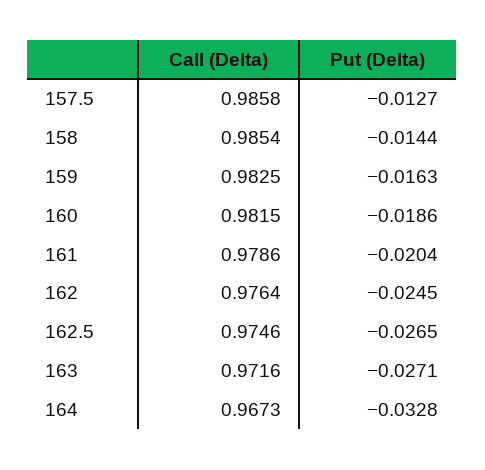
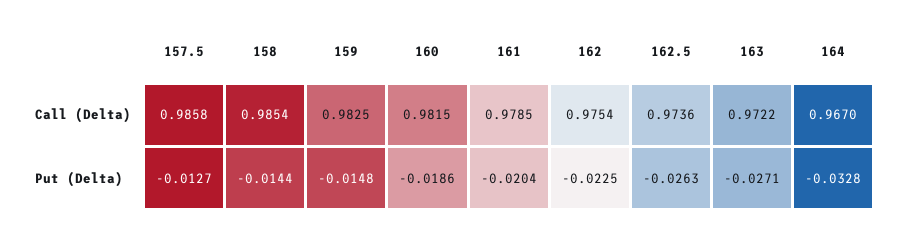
Put (Delta), 159: -0.0163 -> -0.0148
Call (Delta), 161: 0.9786 -> 0.9785
Call (Delta), 162: 0.9764 -> 0.9754
Put (Delta), 162: -0.0245 -> -0.0225
Call (Delta), 162.5: 0.9746 -> 0.9736
Put (Delta), 162.5: -0.0265 -> -0.0263
Call (Delta), 163: 0.9716 -> 0.9722
Call (Delta), 164: 0.9673 -> 0.967

